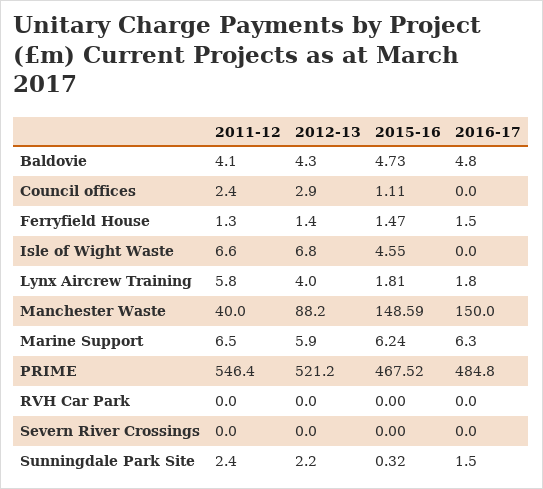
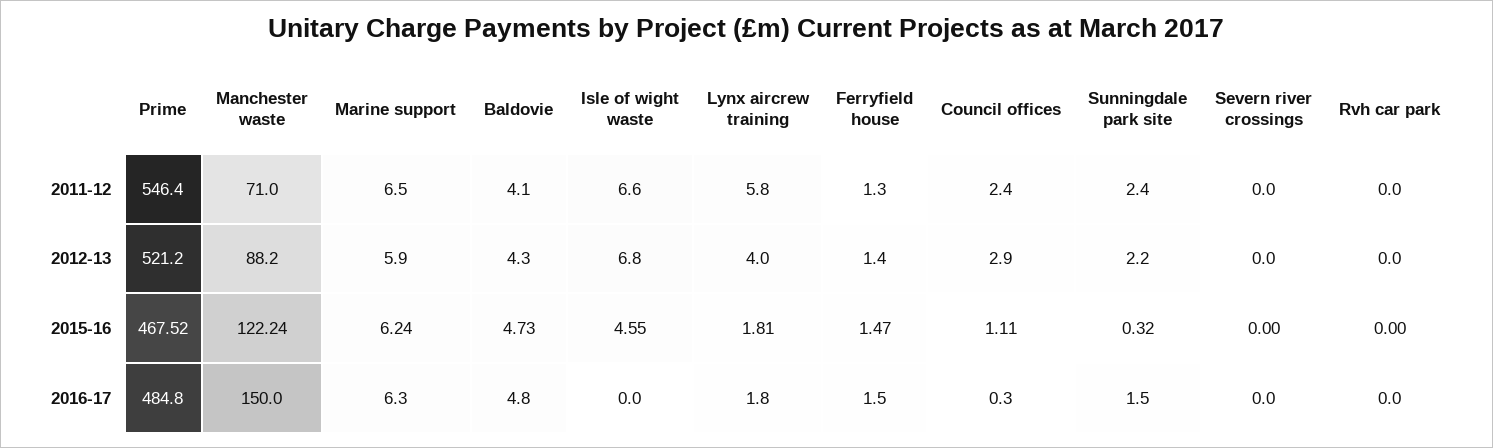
2016-17, Council offices: 0 -> 0.3
2011-12, Manchester Waste: 40 -> 71
2015-16, Manchester Waste: 148.59 -> 122.24

